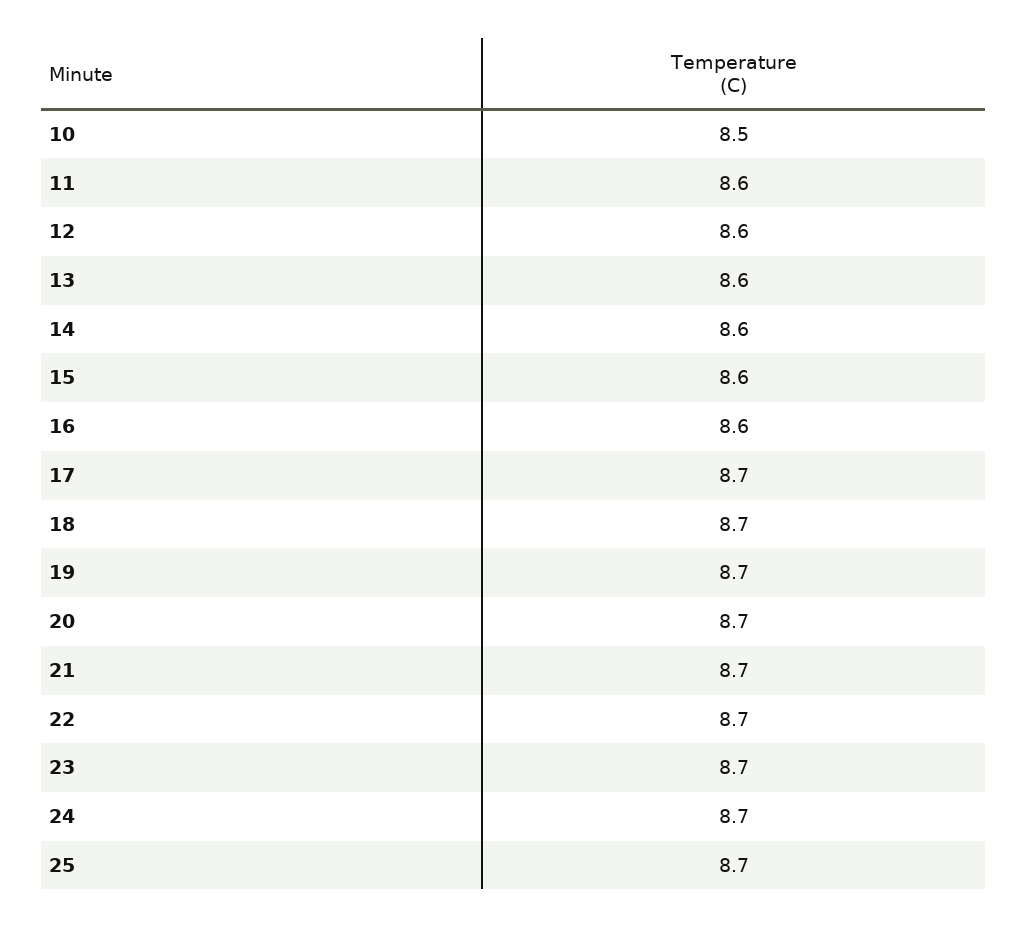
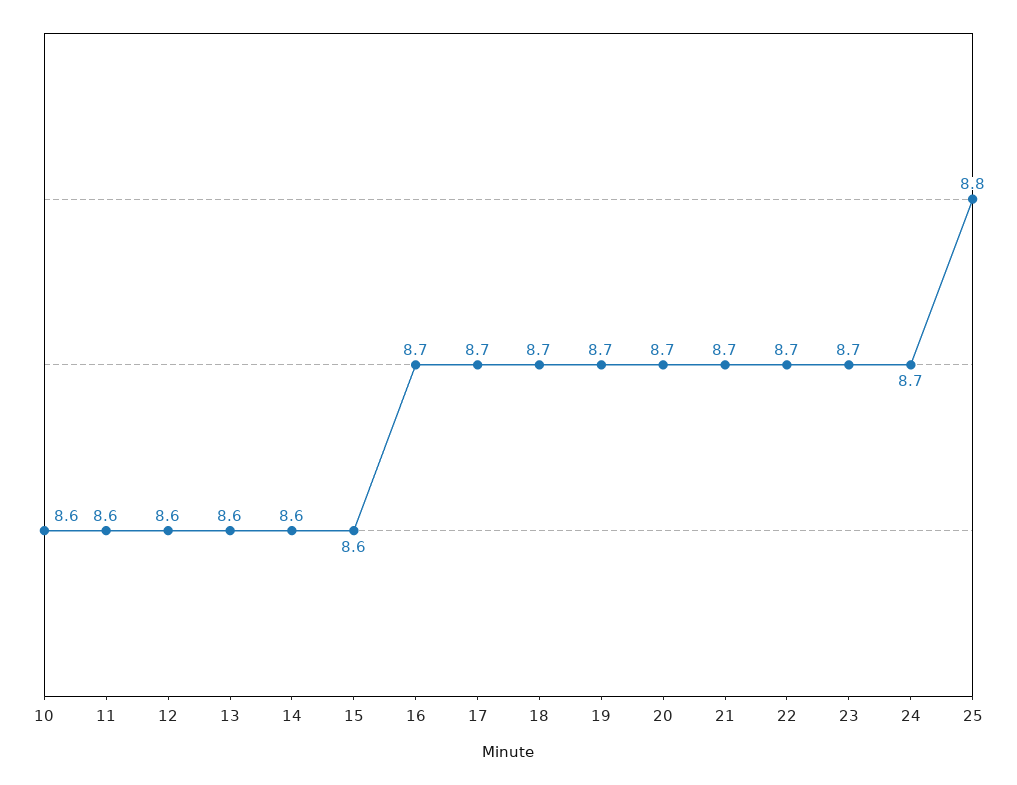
10: 8.5 -> 8.6
16: 8.6 -> 8.7
25: 8.7 -> 8.8

